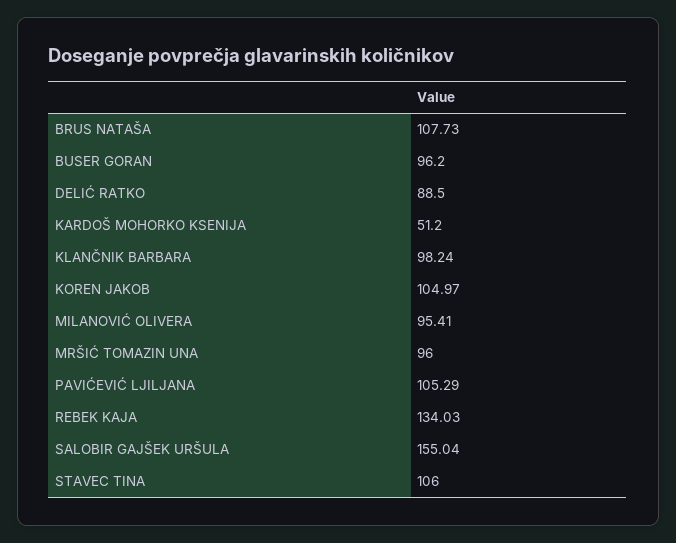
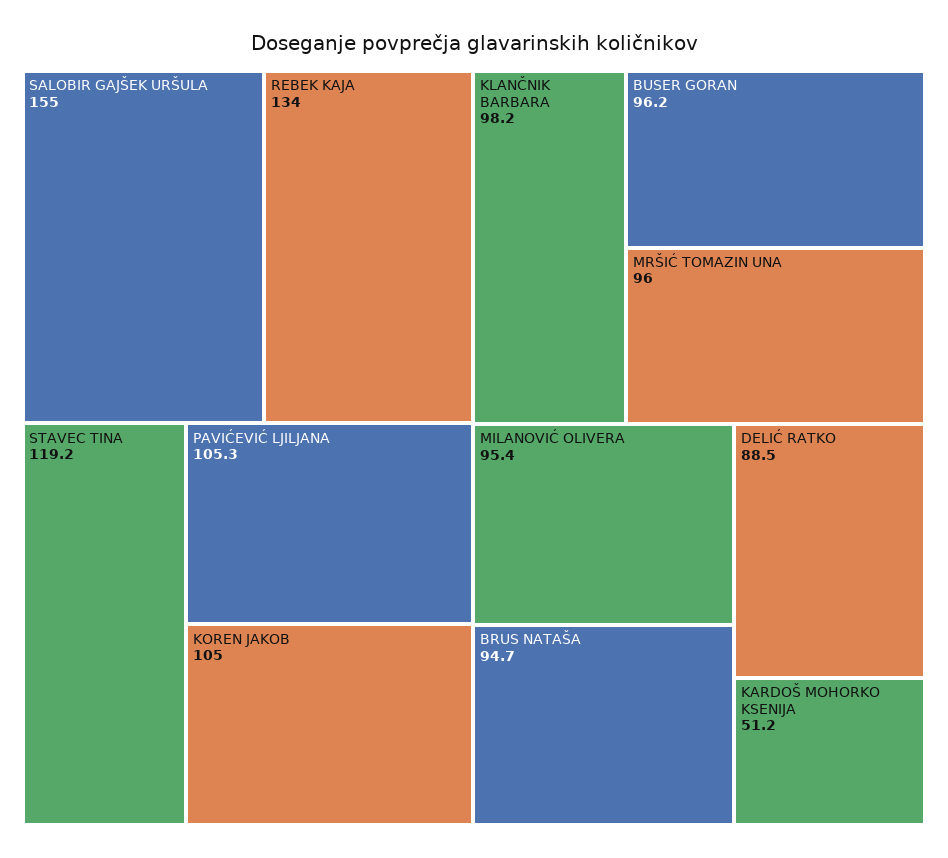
BRUS NATAŠA: 107.73 -> 94.7
STAVEC TINA: 106 -> 119.2

